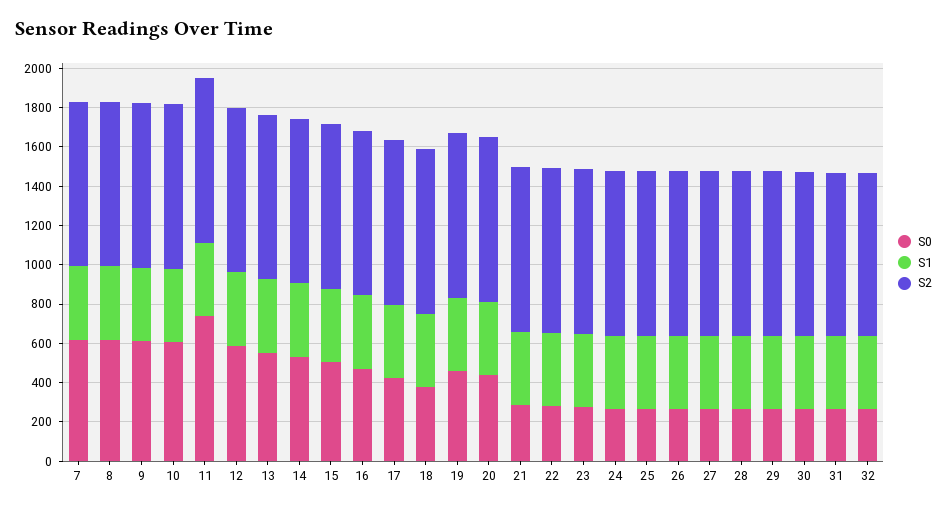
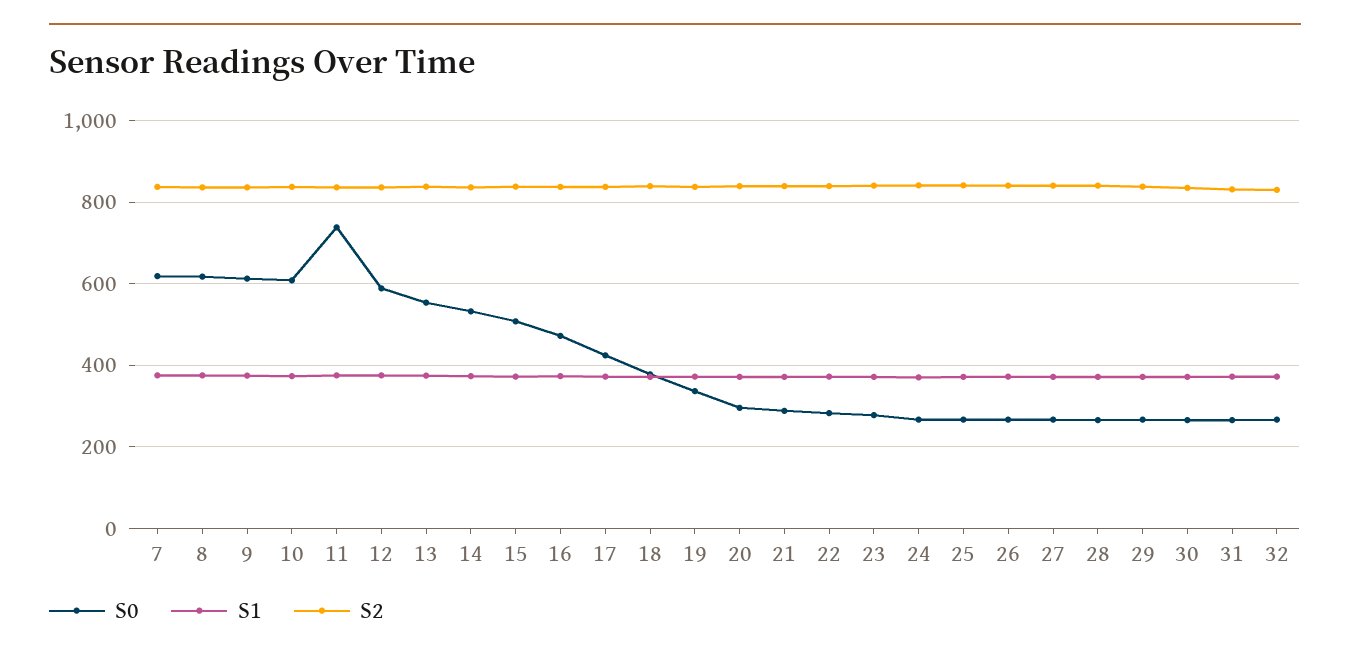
S0, 19: 450 -> 340
S0, 20: 450 -> 300

